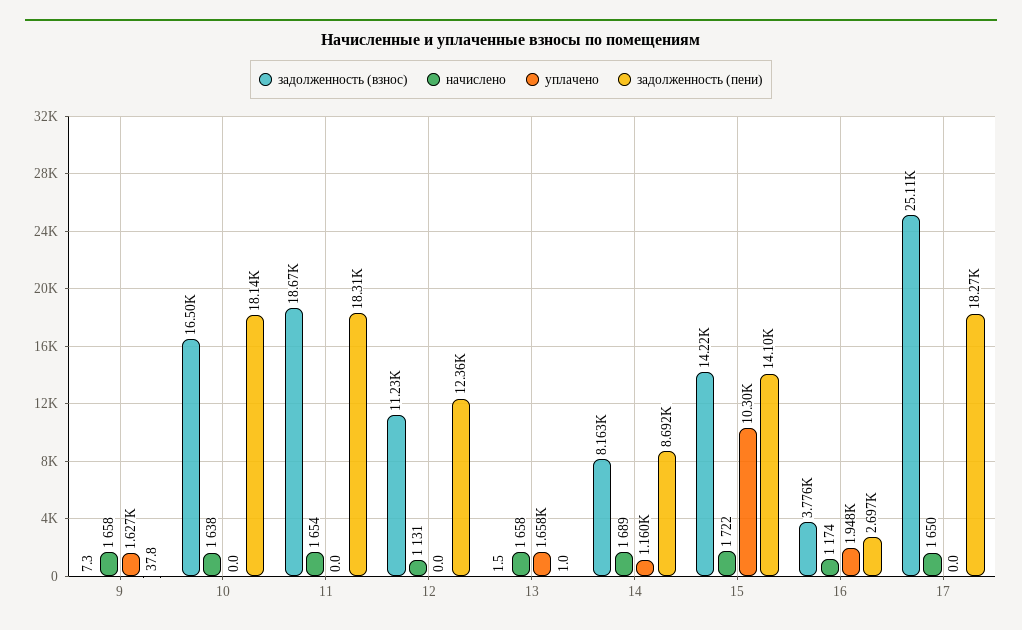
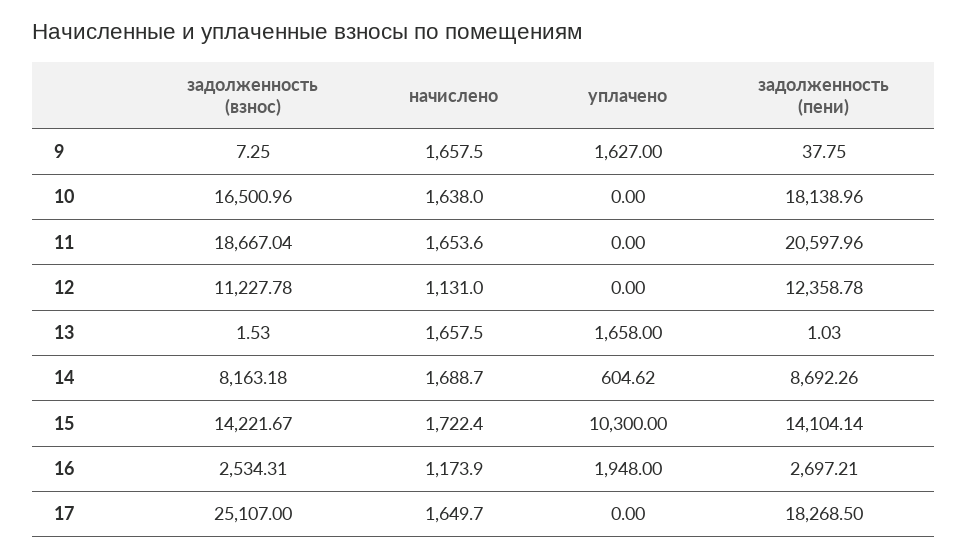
задолженность (пени), 11: 18310 -> 20597.96
уплачено, 14: 1160 -> 604.62
задолженность (взнос), 16: 3776 -> 2534.31

